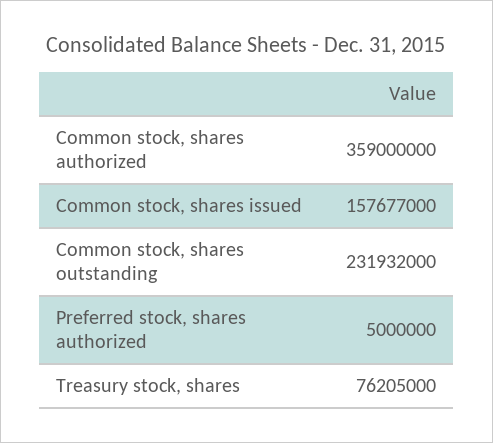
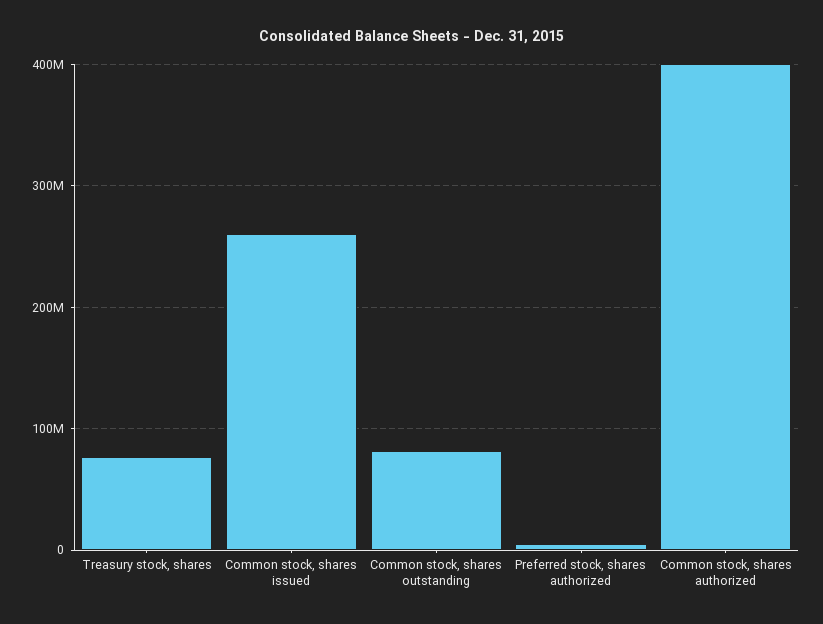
Common stock, shares authorized: 359000000 -> 400000000
Common stock, shares issued: 157677000 -> 260000000
Common stock, shares outstanding: 231932000 -> 80000000

